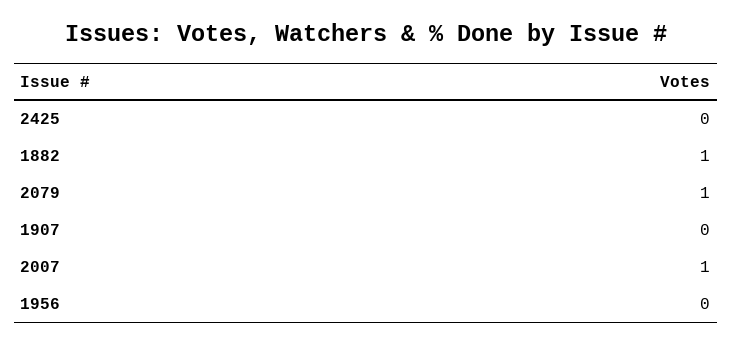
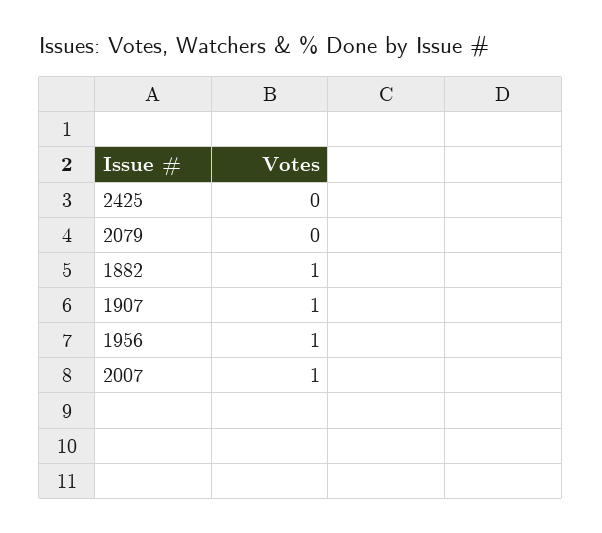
2079: 1 -> 0
1907: 0 -> 1
1956: 0 -> 1

